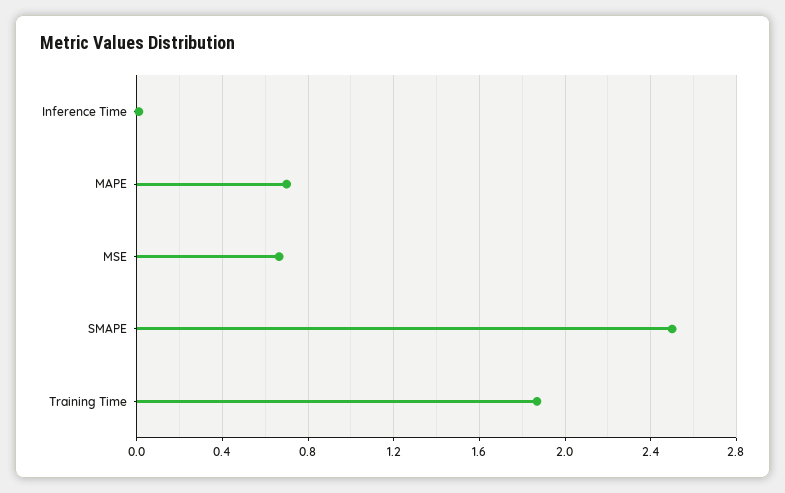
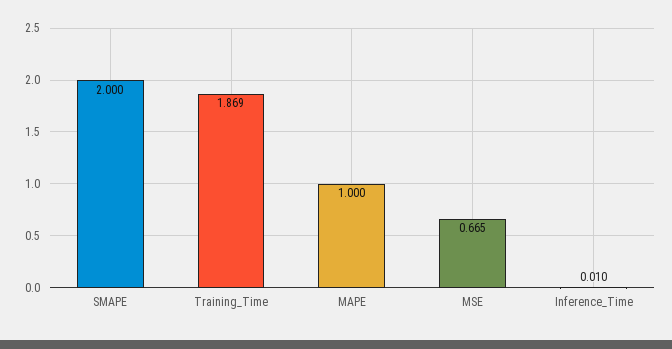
MAPE: 0.7 -> 1
SMAPE: 2.5 -> 2

